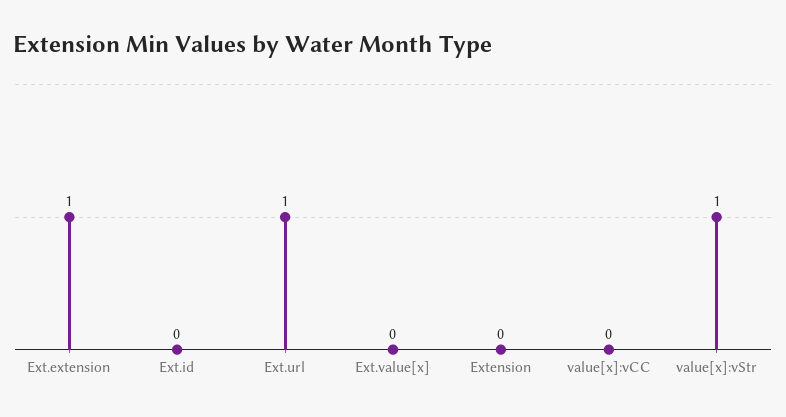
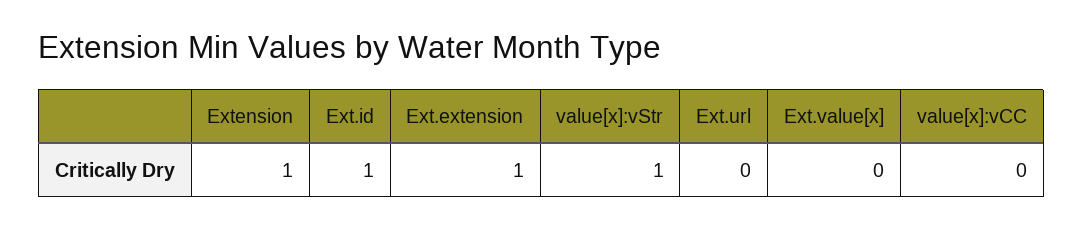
Ext.id: 0 -> 1
Ext.url: 1 -> 0
Extension: 0 -> 1

